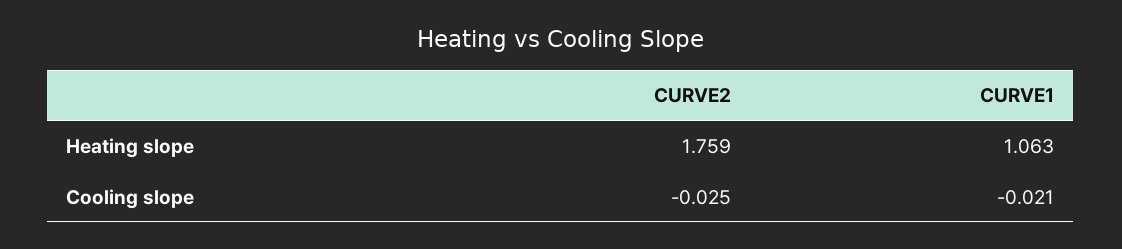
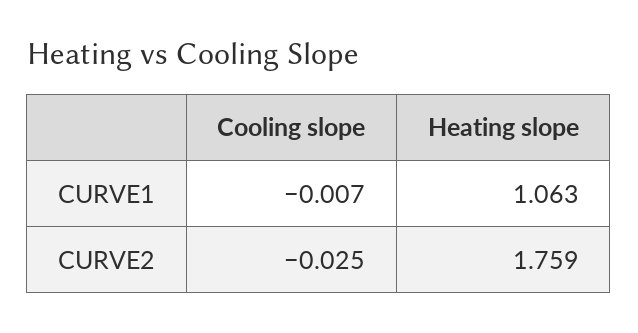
CURVE1, Cooling slope: -0.021 -> -0.007

